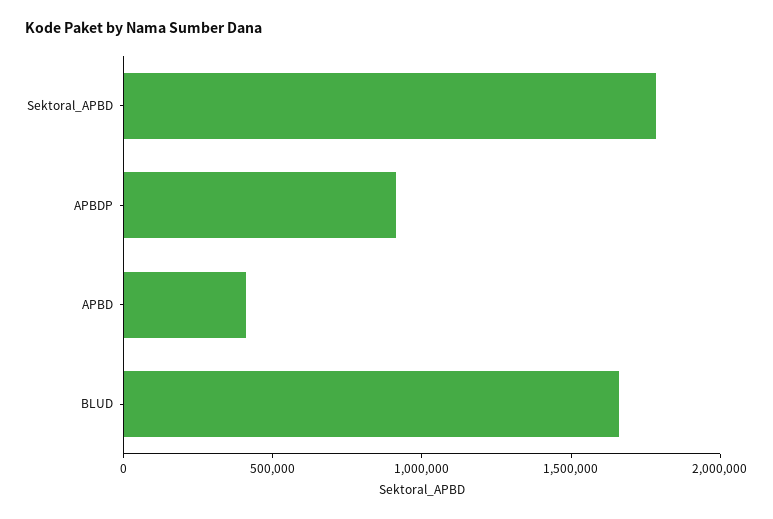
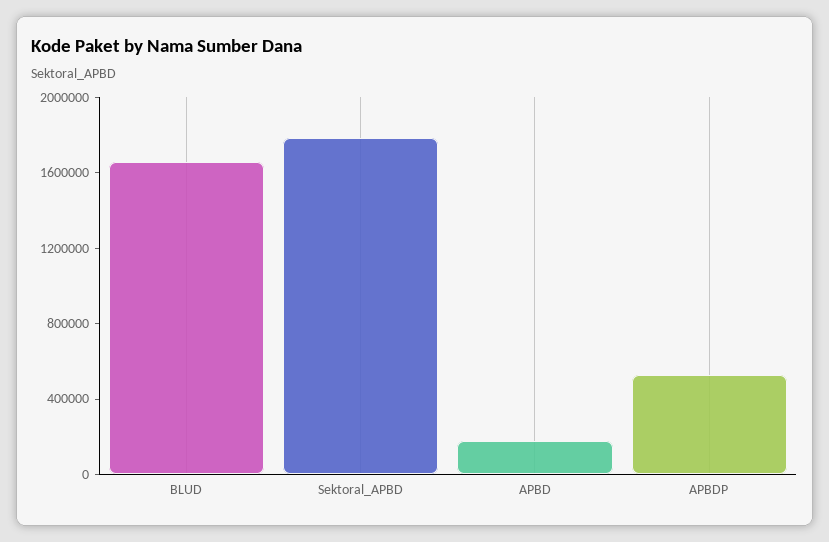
APBDP: 900000 -> 500000
APBD: 400000 -> 200000

